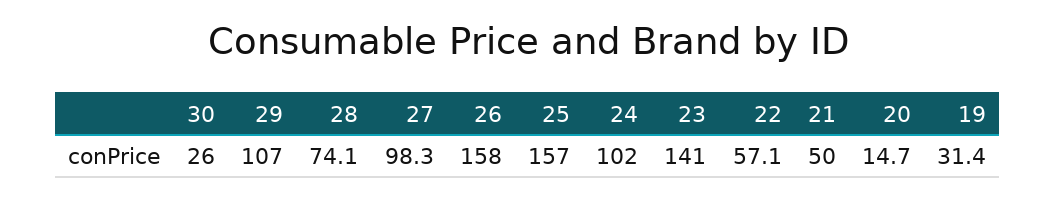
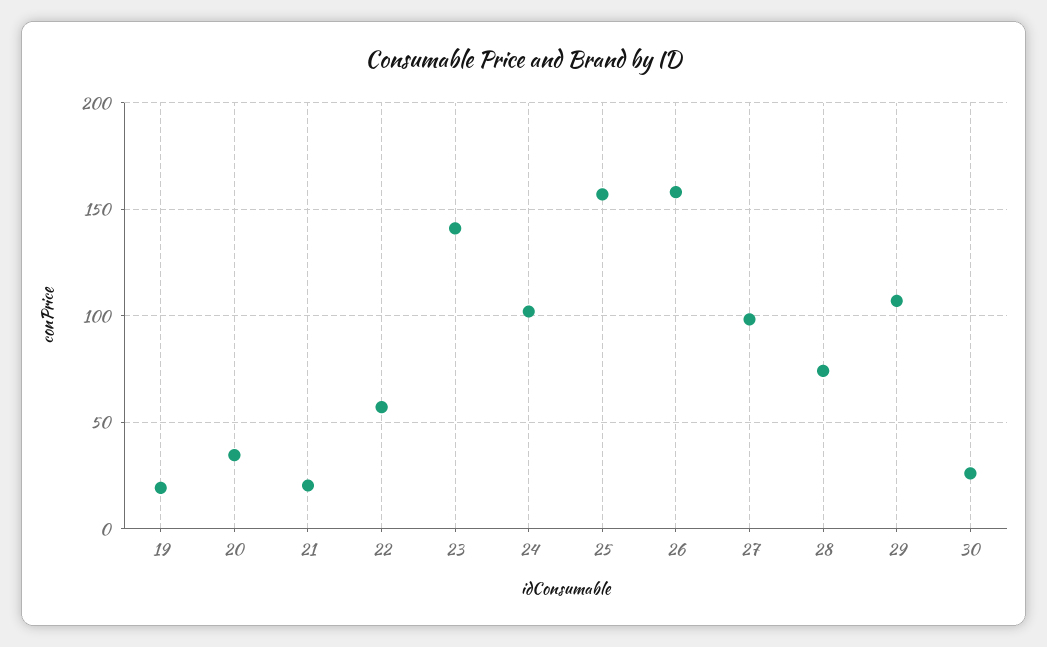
21: 50 -> 20
20: 14.7 -> 35
19: 31.4 -> 20

